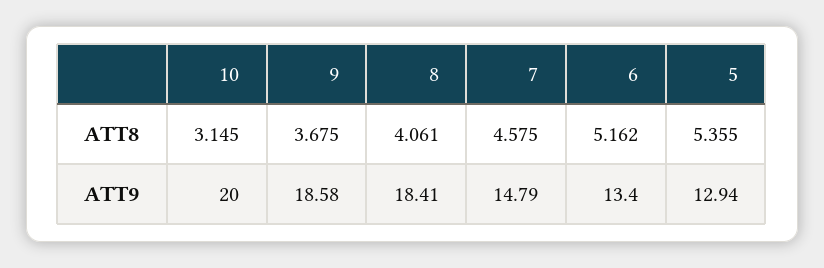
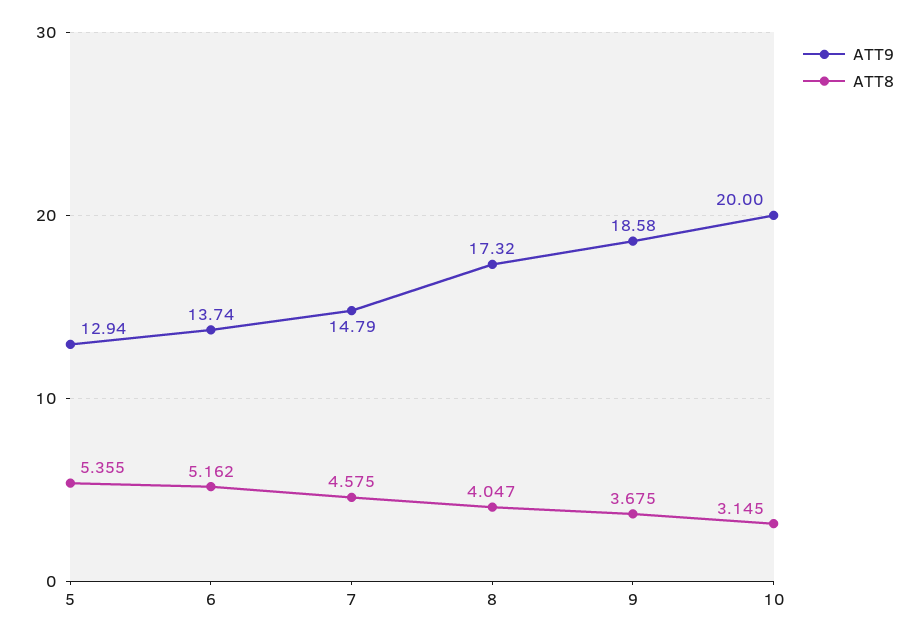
ATT8, 8: 4.061 -> 4.047
ATT9, 8: 18.41 -> 17.32
ATT9, 6: 13.4 -> 13.74

